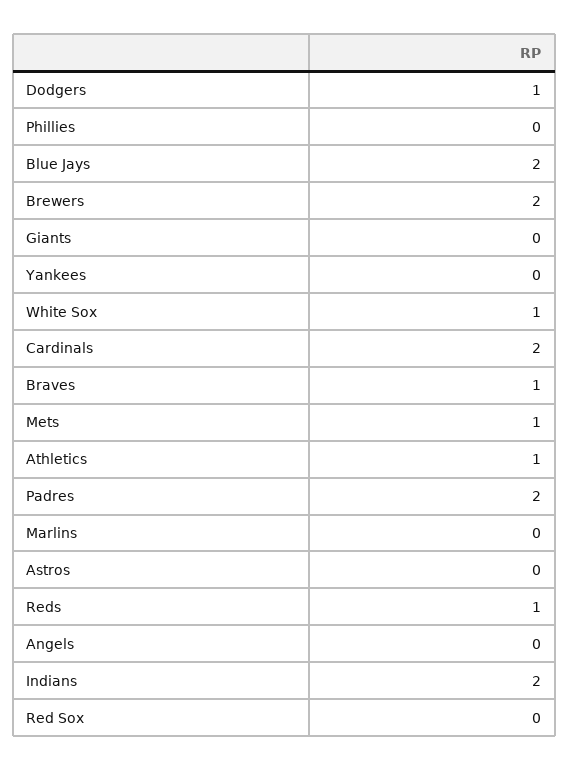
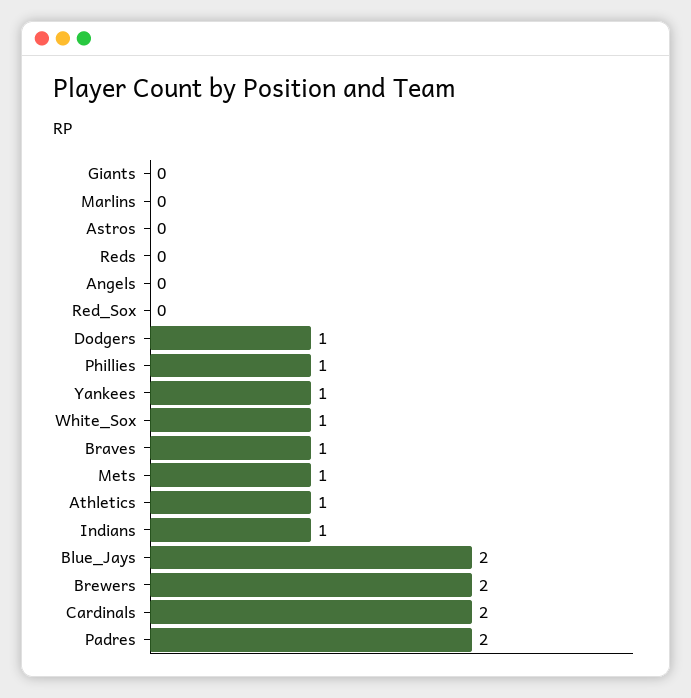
Phillies: 0 -> 1
Yankees: 0 -> 1
Reds: 1 -> 0
Indians: 2 -> 1

